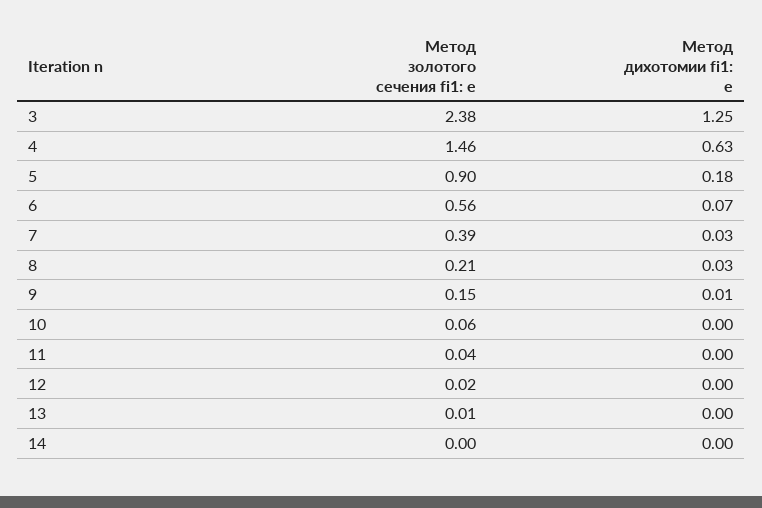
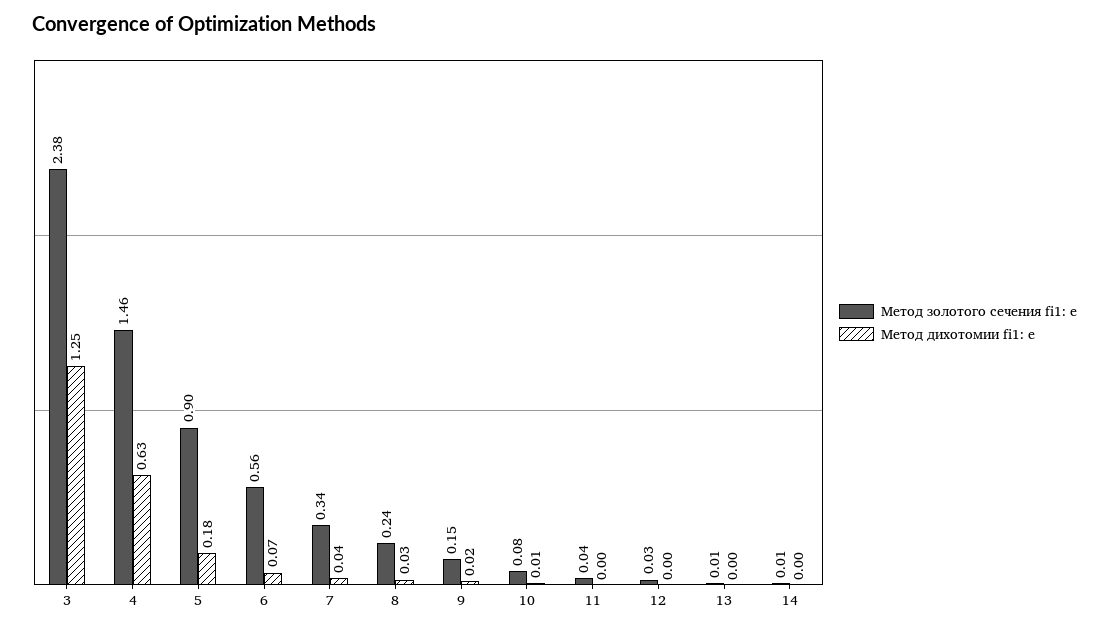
Метод золотого сечения fi1: e, 7: 0.39 -> 0.34
Метод дихотомии fi1: e, 7: 0.03 -> 0.04
Метод золотого сечения fi1: e, 8: 0.21 -> 0.24
Метод дихотомии fi1: e, 9: 0.01 -> 0.02
Метод золотого сечения fi1: e, 10: 0.06 -> 0.08
Метод дихотомии fi1: e, 10: 0 -> 0.01
Метод золотого сечения fi1: e, 12: 0.02 -> 0.03
Метод золотого сечения fi1: e, 14: 0 -> 0.01

